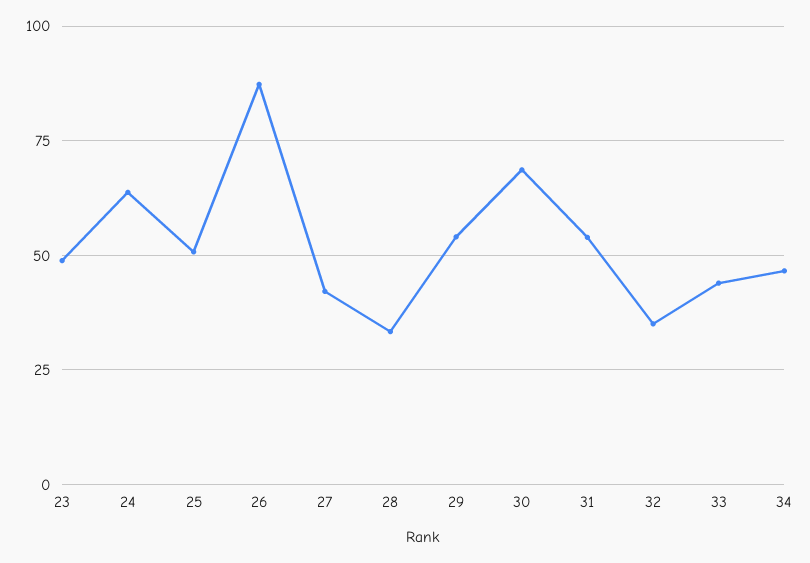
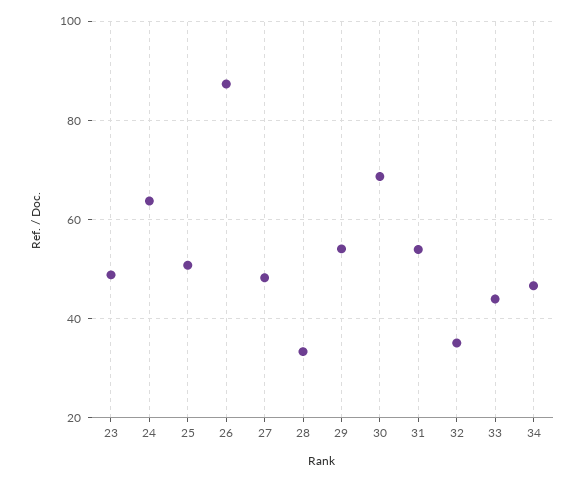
27: 42.5 -> 48

